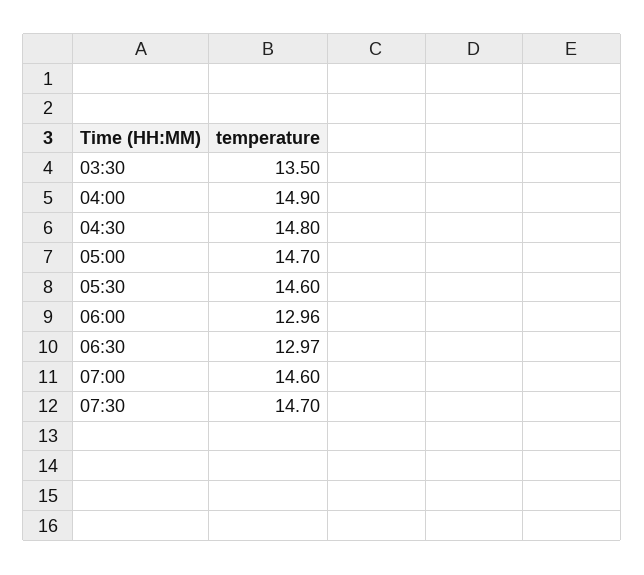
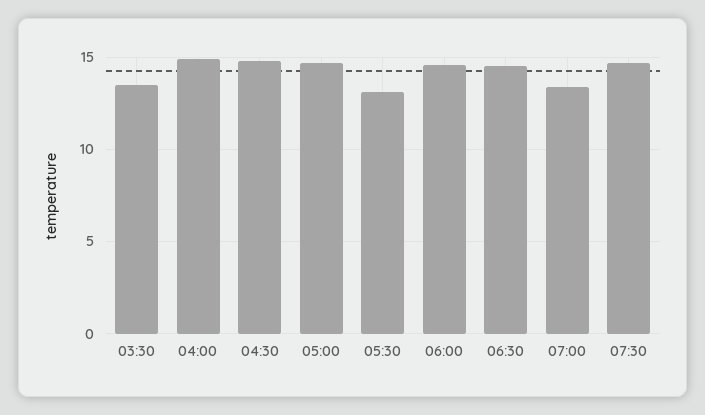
05:30: 14.6 -> 13
06:00: 12.96 -> 14.5
06:30: 12.97 -> 14.5
07:00: 14.6 -> 13.5

